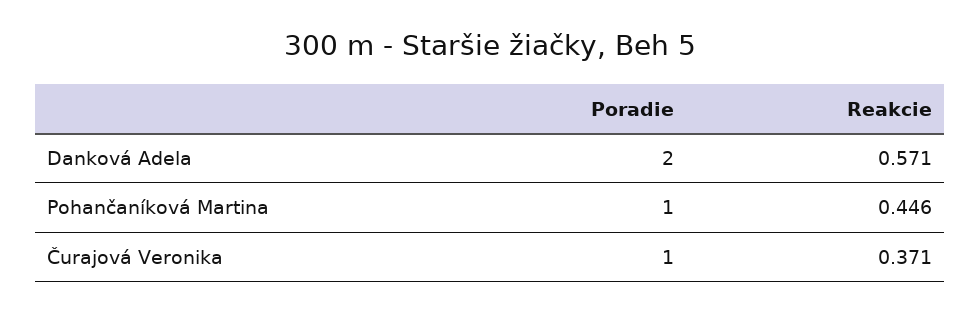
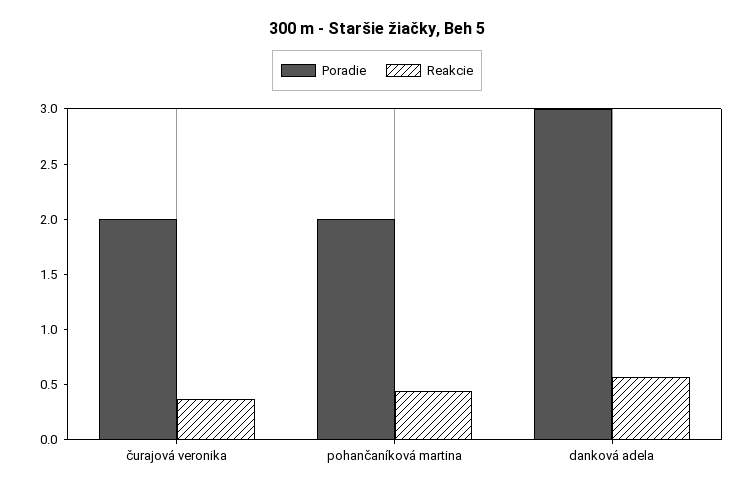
Poradie, Danková Adela: 2 -> 3
Poradie, Pohančaníková Martina: 1 -> 2
Poradie, Čurajová Veronika: 1 -> 2

